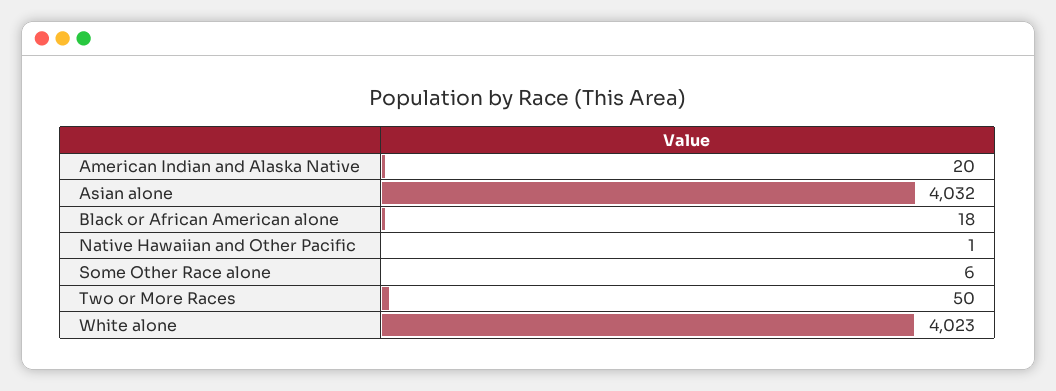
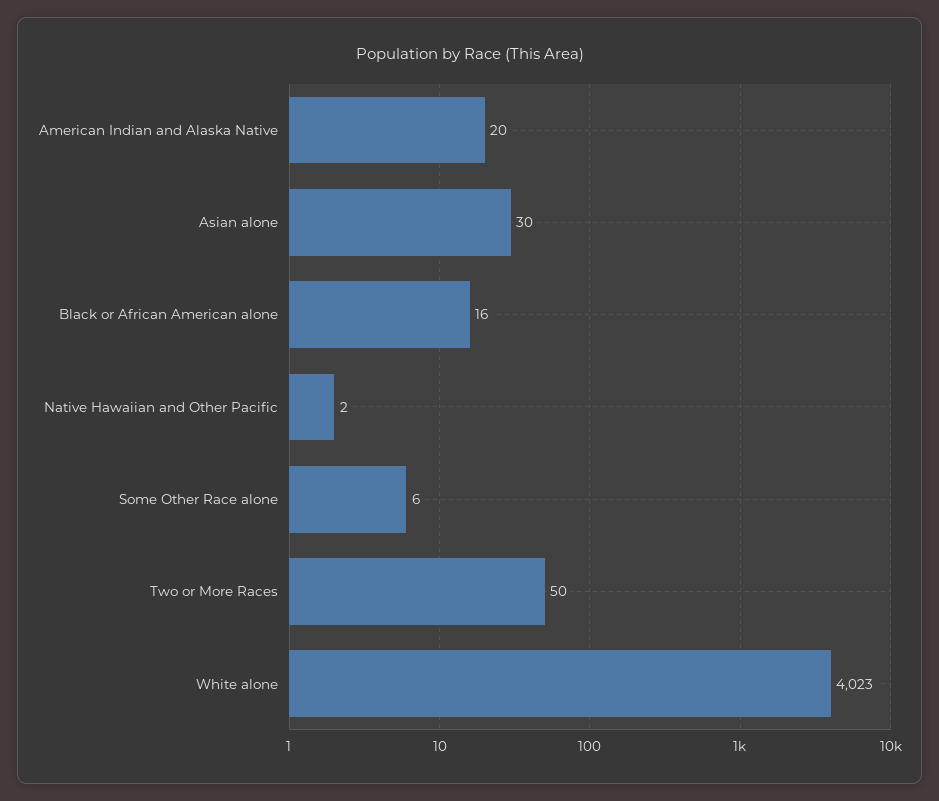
Asian alone: 4032 -> 30
Black or African American alone: 18 -> 16
Native Hawaiian and Other Pacific: 1 -> 2

